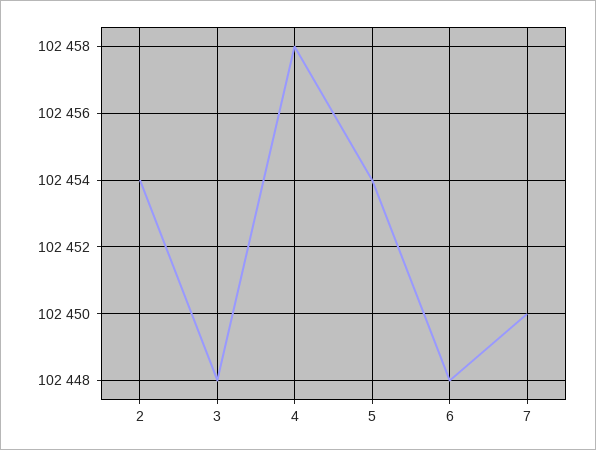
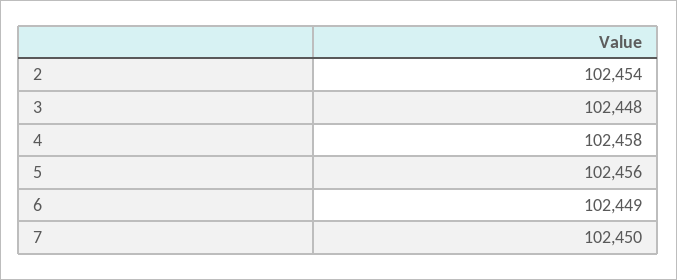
5: 102454 -> 102456
6: 102448 -> 102449

